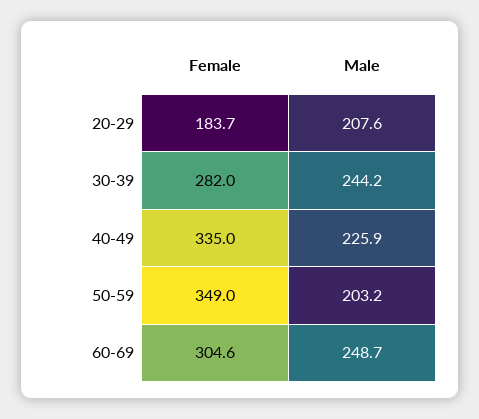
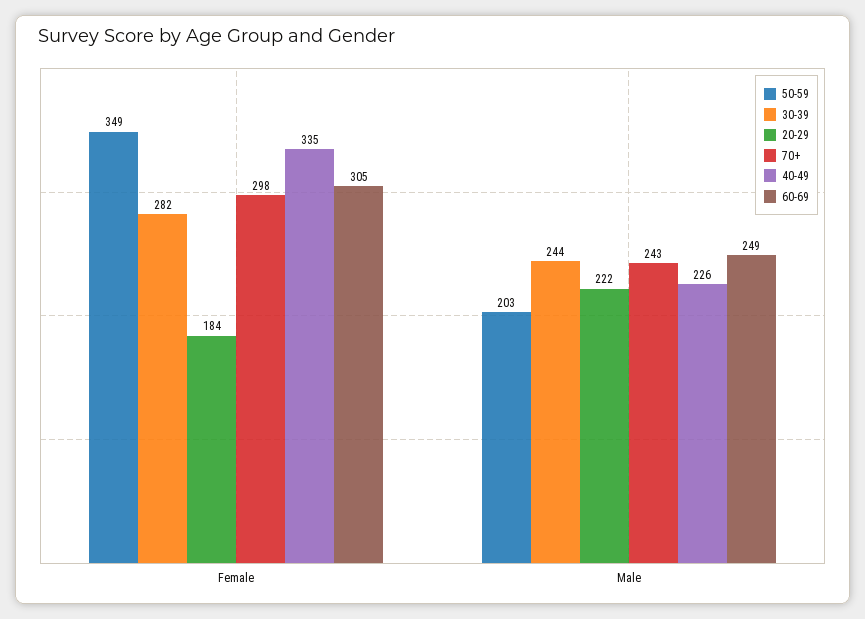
20-29, Male: 207.6 -> 222
70+, Female: none -> 298
70+, Male: none -> 243

